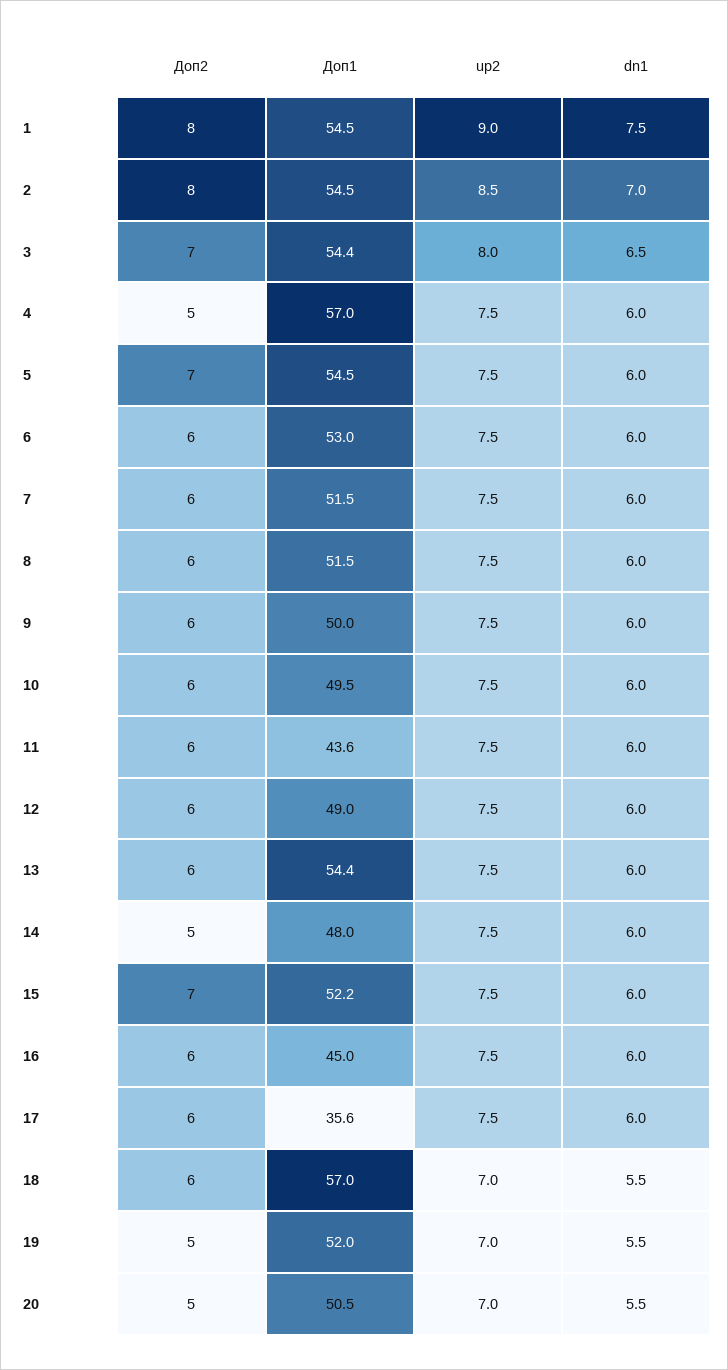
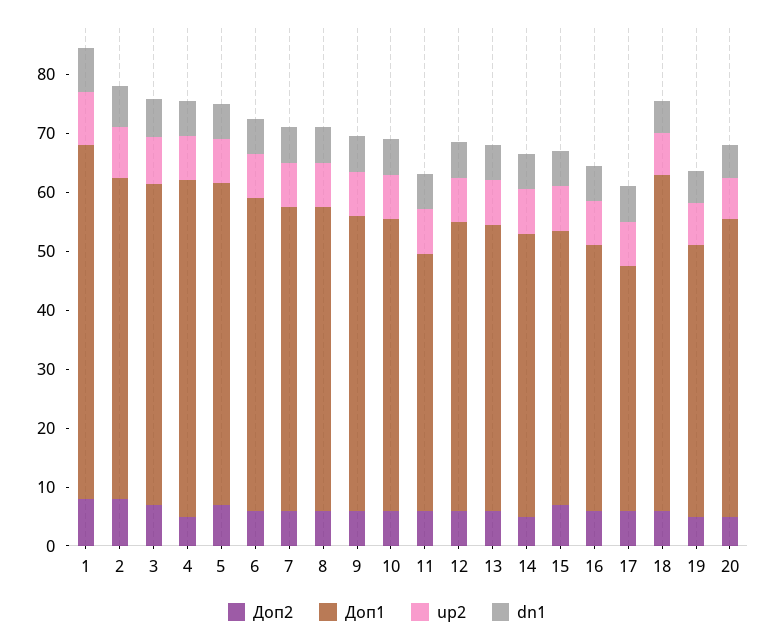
Доп1, 1: 54.5 -> 60
Доп1, 13: 54.4 -> 48
Доп1, 15: 52.2 -> 46
Доп1, 17: 35.6 -> 42
Доп1, 19: 52 -> 46

